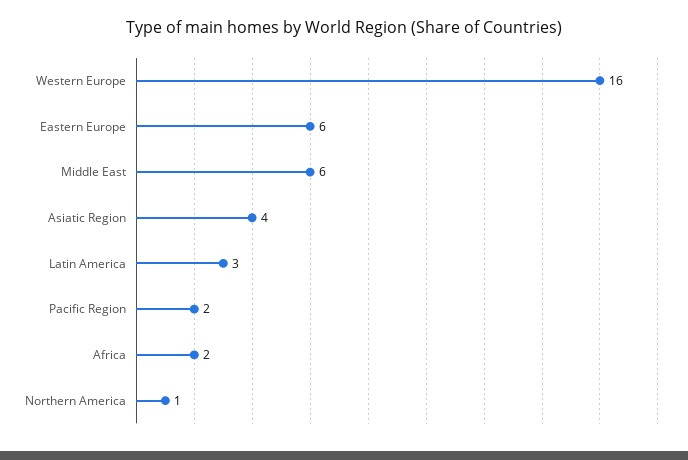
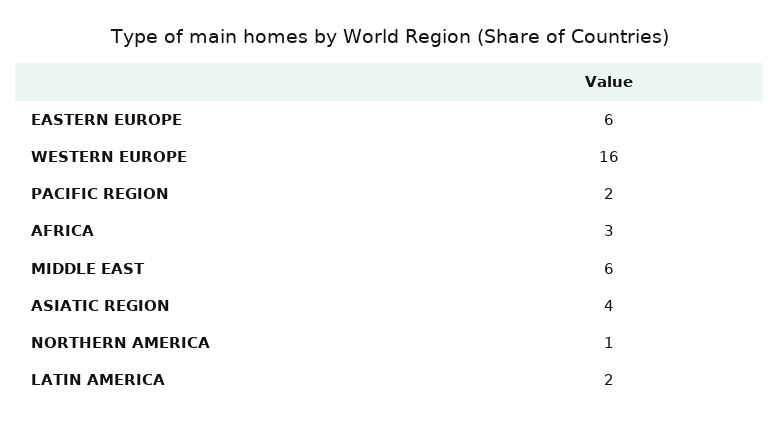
Latin America: 3 -> 2
Africa: 2 -> 3

